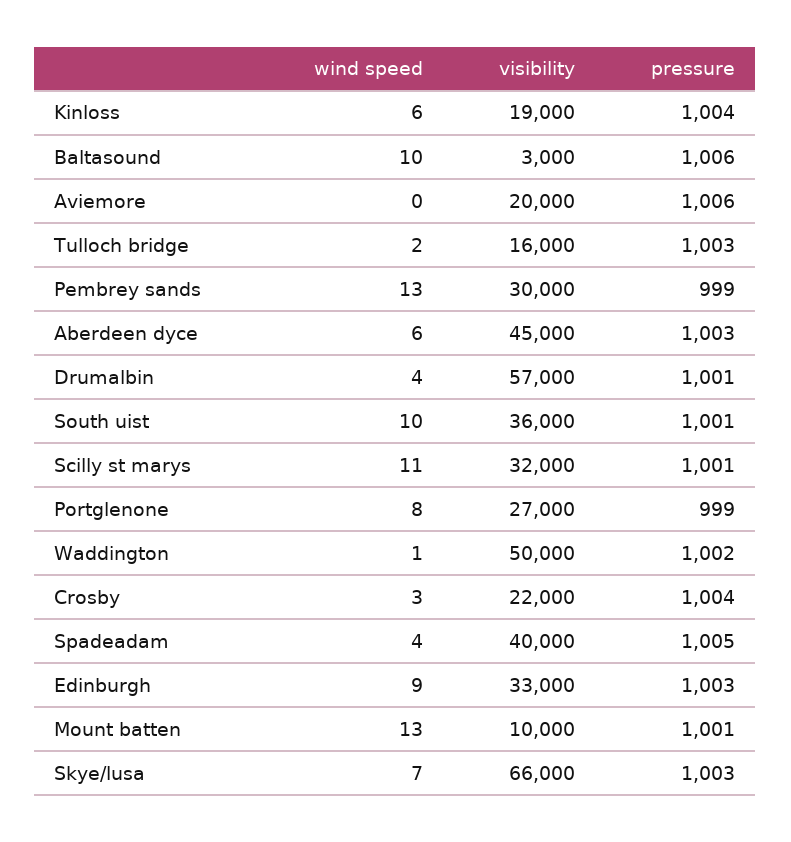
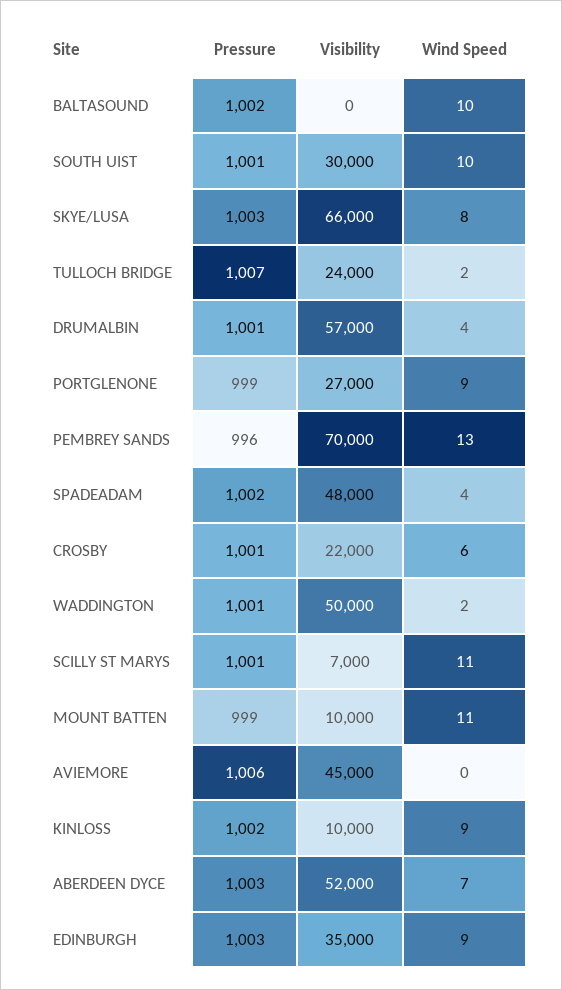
wind speed, Kinloss: 6 -> 9
visibility, Kinloss: 19000 -> 10000
pressure, Kinloss: 1004 -> 1002
visibility, Baltasound: 3000 -> 0
pressure, Baltasound: 1006 -> 1002
visibility, Aviemore: 20000 -> 45000
visibility, Tulloch bridge: 16000 -> 24000
pressure, Tulloch bridge: 1003 -> 1007
visibility, Pembrey sands: 30000 -> 70000
pressure, Pembrey sands: 999 -> 996
wind speed, Aberdeen dyce: 6 -> 7
visibility, Aberdeen dyce: 45000 -> 52000
visibility, South uist: 36000 -> 30000
visibility, Scilly st marys: 32000 -> 7000
wind speed, Portglenone: 8 -> 9
wind speed, Waddington: 1 -> 2
pressure, Waddington: 1002 -> 1001
wind speed, Crosby: 3 -> 6
pressure, Crosby: 1004 -> 1001
visibility, Spadeadam: 40000 -> 48000
pressure, Spadeadam: 1005 -> 1002
visibility, Edinburgh: 33000 -> 35000
wind speed, Mount batten: 13 -> 11
pressure, Mount batten: 1001 -> 999
wind speed, Skye/lusa: 7 -> 8

